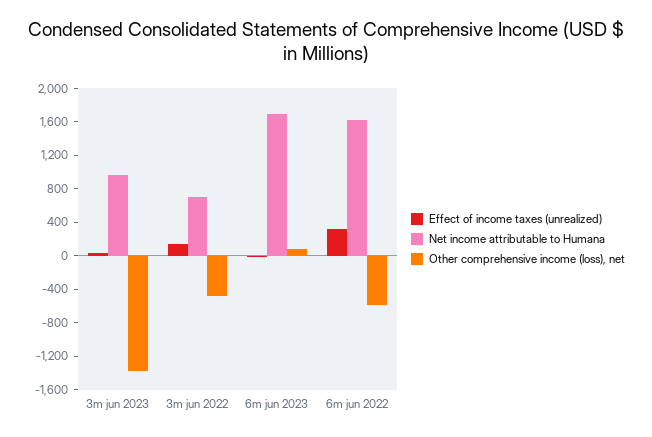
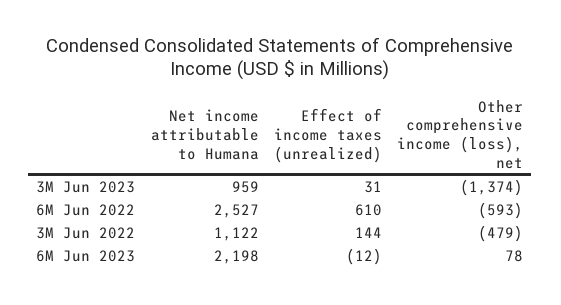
Net income attributable to Humana, 3m jun 2022: 700 -> 1122
Net income attributable to Humana, 6m jun 2023: 1700 -> 2198
Effect of income taxes (unrealized), 6m jun 2022: 300 -> 610
Net income attributable to Humana, 6m jun 2022: 1600 -> 2527

